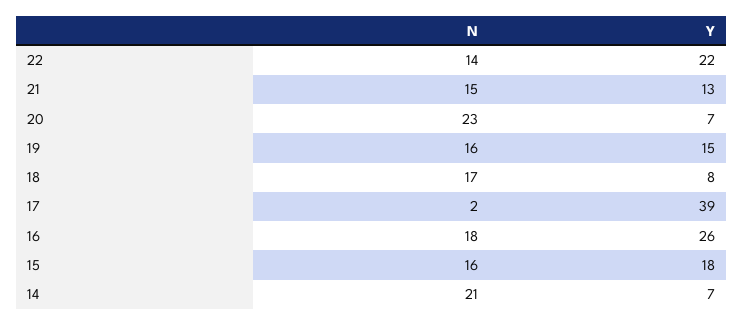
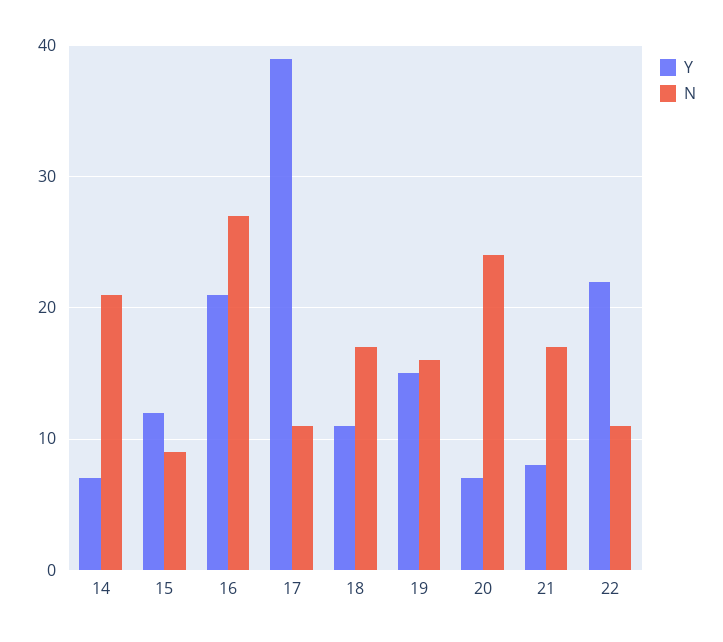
N, 22: 14 -> 11
N, 21: 15 -> 17
Y, 21: 13 -> 8
N, 20: 23 -> 24
Y, 18: 8 -> 11
N, 17: 2 -> 11
N, 16: 18 -> 27
Y, 16: 26 -> 21
N, 15: 16 -> 9
Y, 15: 18 -> 12

